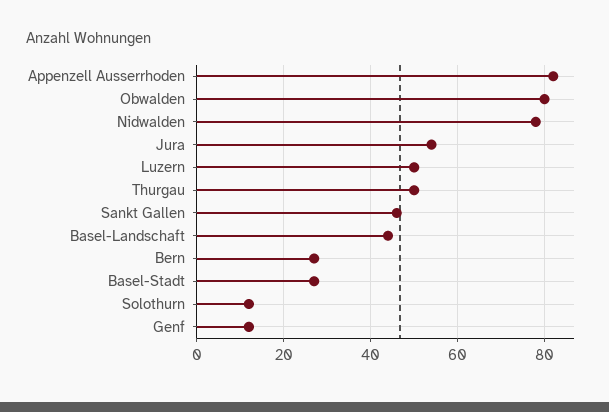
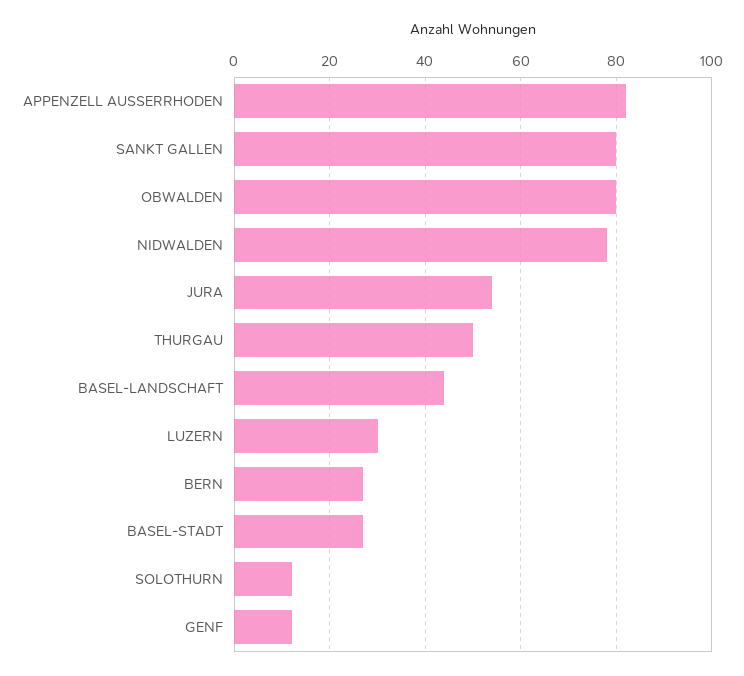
Luzern: 50 -> 30
Sankt Gallen: 45 -> 80

